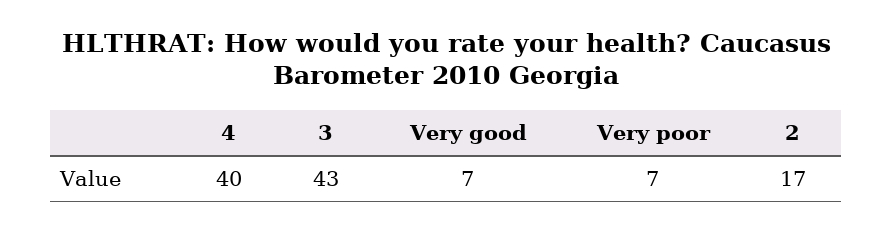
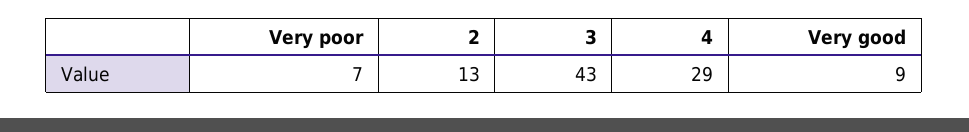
4: 40 -> 29
Very good: 7 -> 9
2: 17 -> 13

